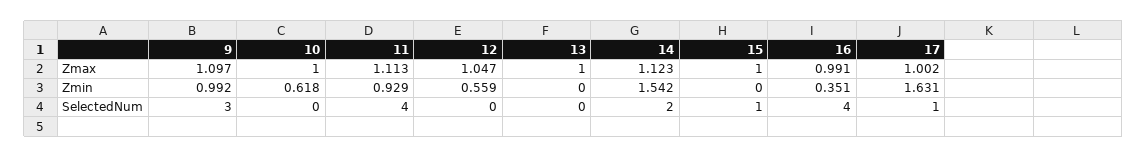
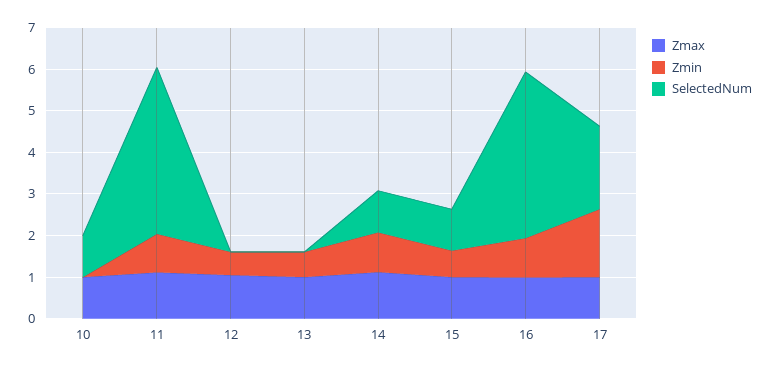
Zmax, 9: 1.097 -> none
Zmin, 9: 0.992 -> none
Zmin, 10: 0.618 -> 0
Zmin, 13: 0 -> 0.6
Zmin, 14: 1.542 -> 1
Zmin, 15: 0 -> 0.6
Zmin, 16: 0.351 -> 1
SelectedNum, 9: 3 -> none
SelectedNum, 10: 0 -> 1
SelectedNum, 14: 2 -> 1
SelectedNum, 17: 1 -> 2

